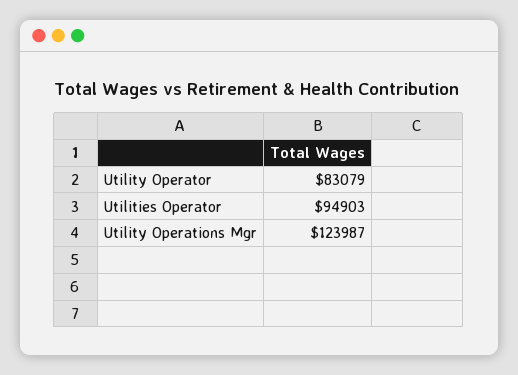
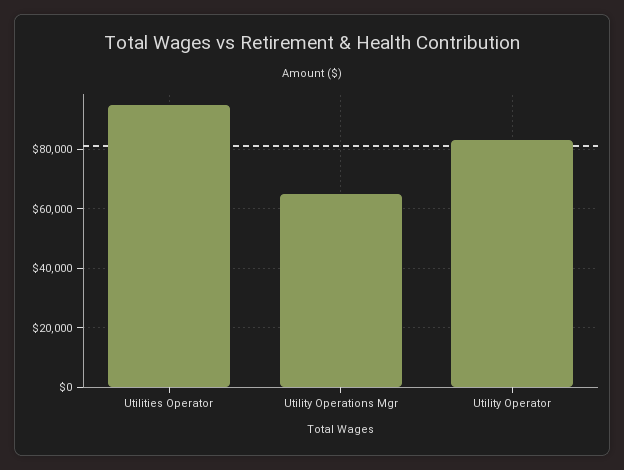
Utility Operations Mgr: 123987 -> 65000

